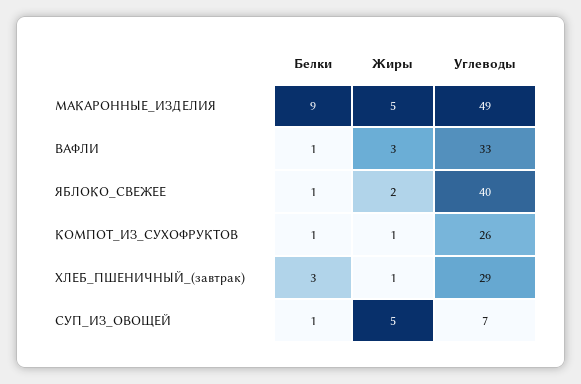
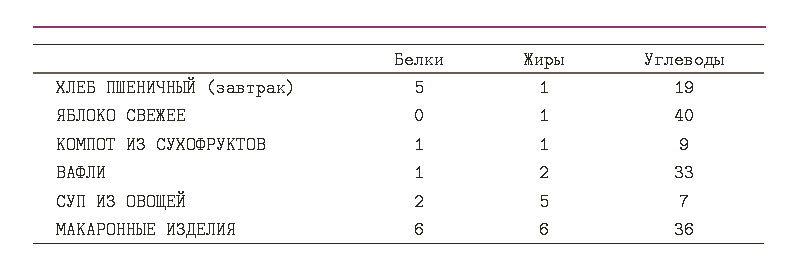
Белки, МАКАРОННЫЕ_ИЗДЕЛИЯ: 9 -> 6
Жиры, МАКАРОННЫЕ_ИЗДЕЛИЯ: 5 -> 6
Углеводы, МАКАРОННЫЕ_ИЗДЕЛИЯ: 49 -> 36
Жиры, ВАФЛИ: 3 -> 2
Белки, ЯБЛОКО_СВЕЖЕЕ: 1 -> 0
Жиры, ЯБЛОКО_СВЕЖЕЕ: 2 -> 1
Углеводы, КОМПОТ_ИЗ_СУХОФРУКТОВ: 26 -> 9
Белки, ХЛЕБ_ПШЕНИЧНЫЙ_(завтрак): 3 -> 5
Углеводы, ХЛЕБ_ПШЕНИЧНЫЙ_(завтрак): 29 -> 19
Белки, СУП_ИЗ_ОВОЩЕЙ: 1 -> 2

